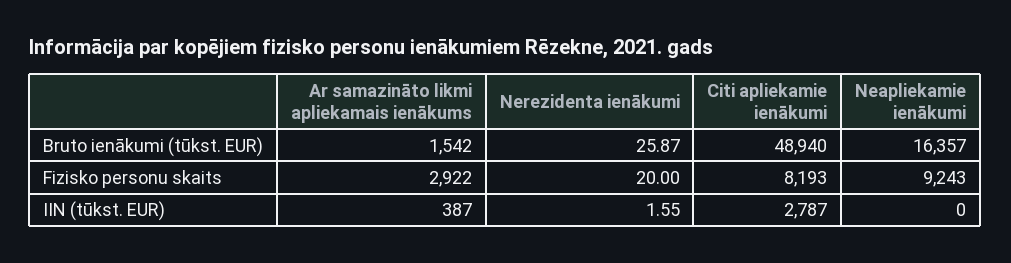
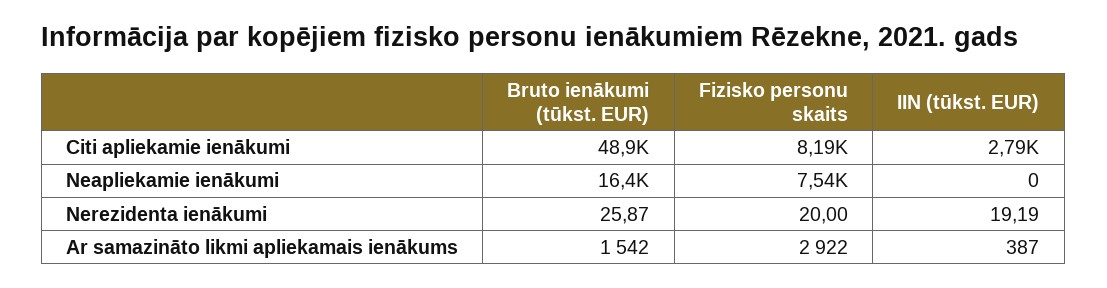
Neapliekamie ienākumi, Fizisko personu skaits: 9243 -> 7540
Nerezidenta ienākumi, IIN (tūkst. EUR): 1.55 -> 19.19

